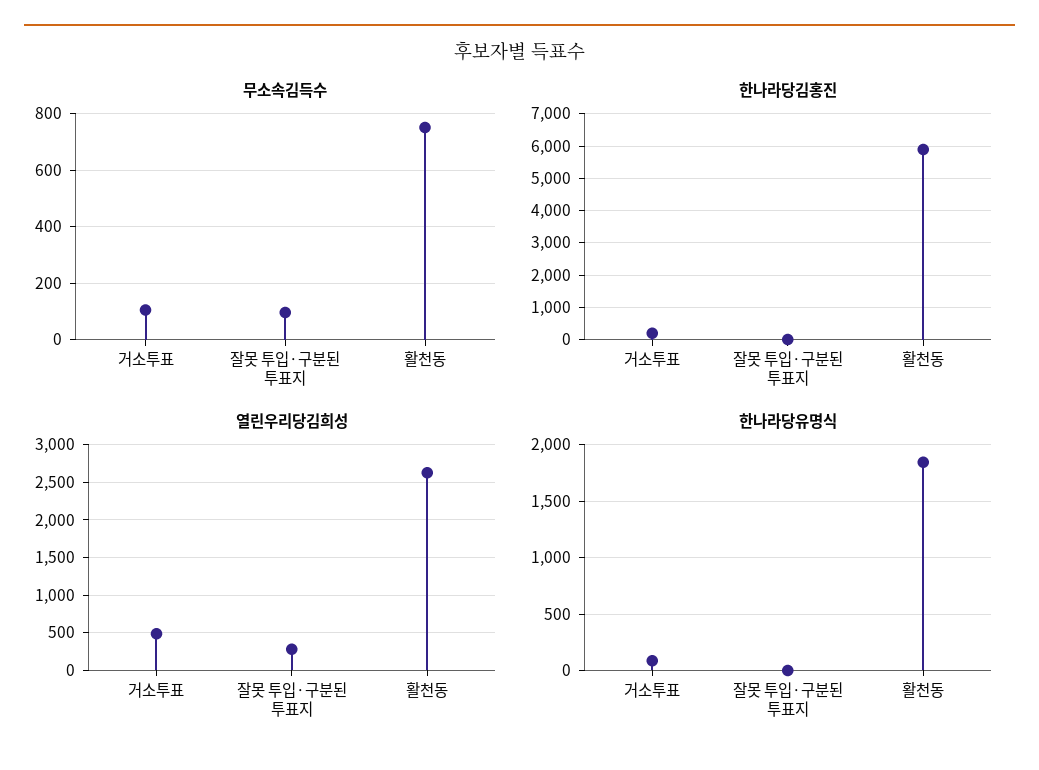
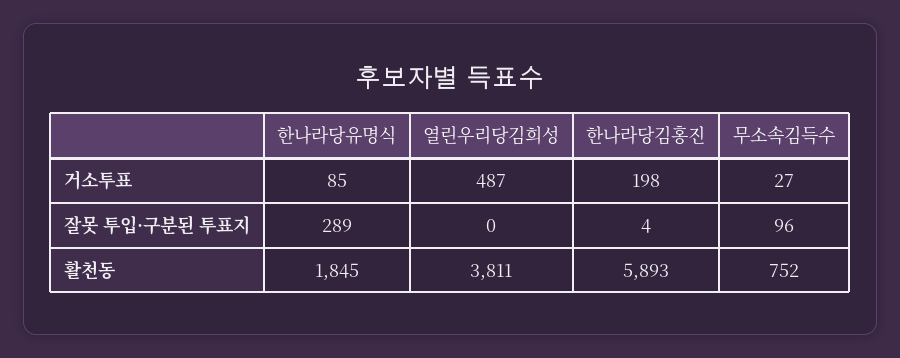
무소속김득수, 거소투표: 100 -> 27
열린우리당김희성, 잘못 투입·구분된 투표지: 300 -> 0
열린우리당김희성, 활천동: 2600 -> 3811
한나라당유명식, 잘못 투입·구분된 투표지: 0 -> 289

